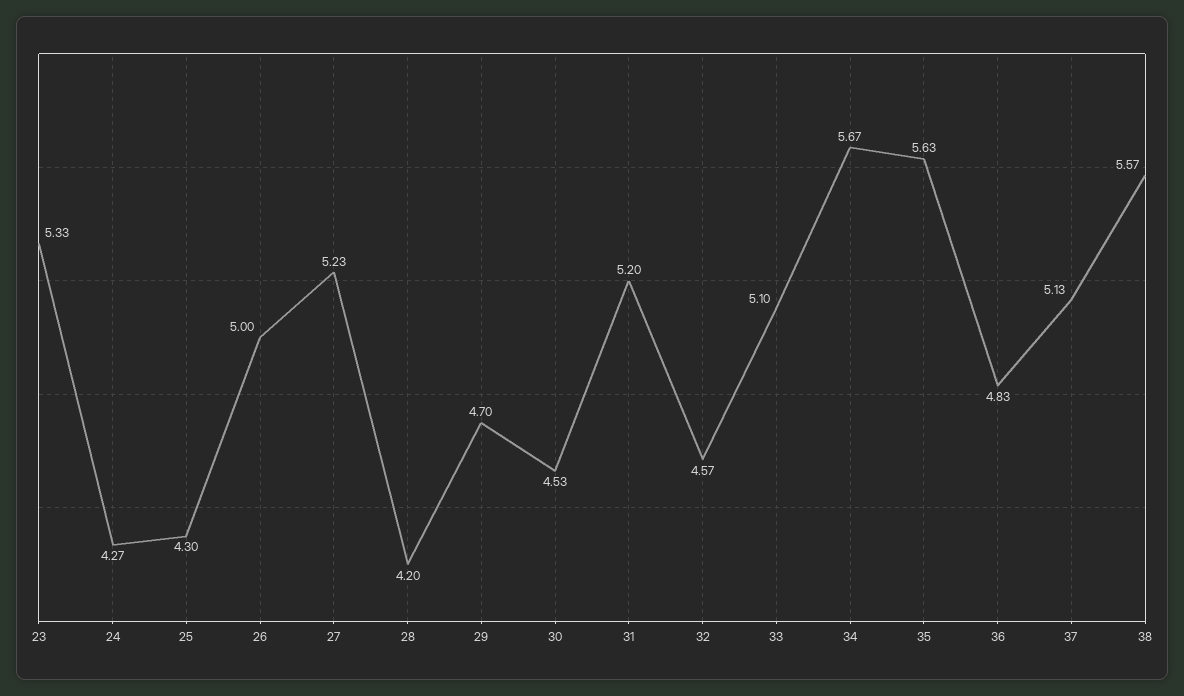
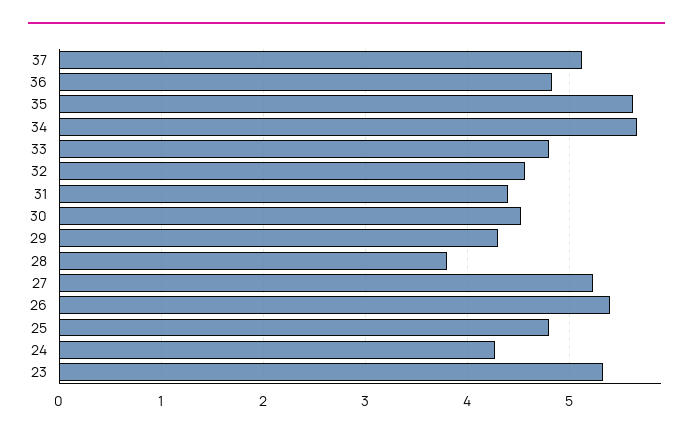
25: 4.3 -> 4.8
26: 5 -> 5.4
28: 4.2 -> 3.8
29: 4.7 -> 4.3
31: 5.2 -> 4.4
33: 5.1 -> 4.8
38: 5.57 -> none

